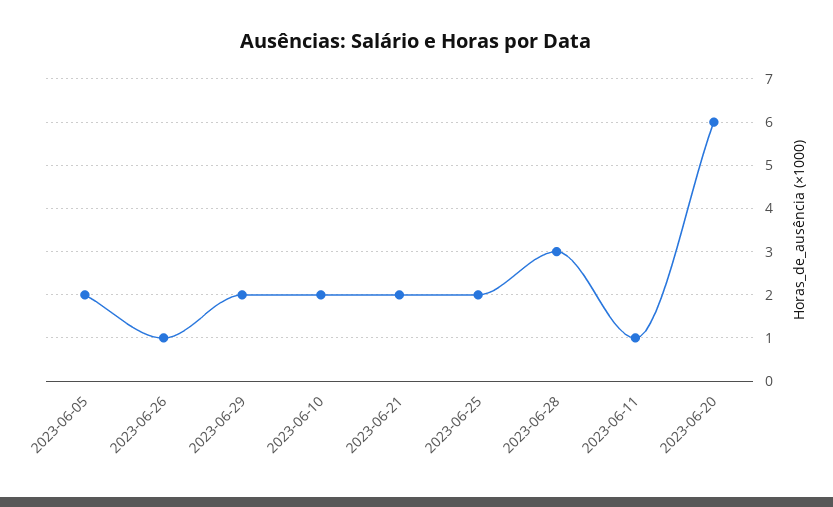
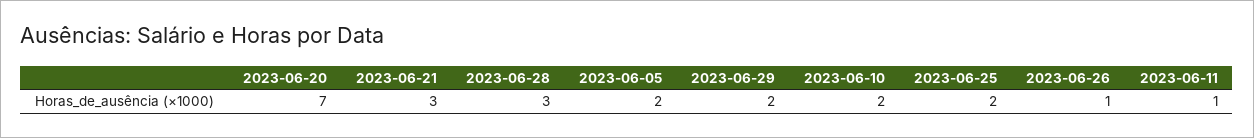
2023-06-21: 2 -> 3
2023-06-20: 6 -> 7

